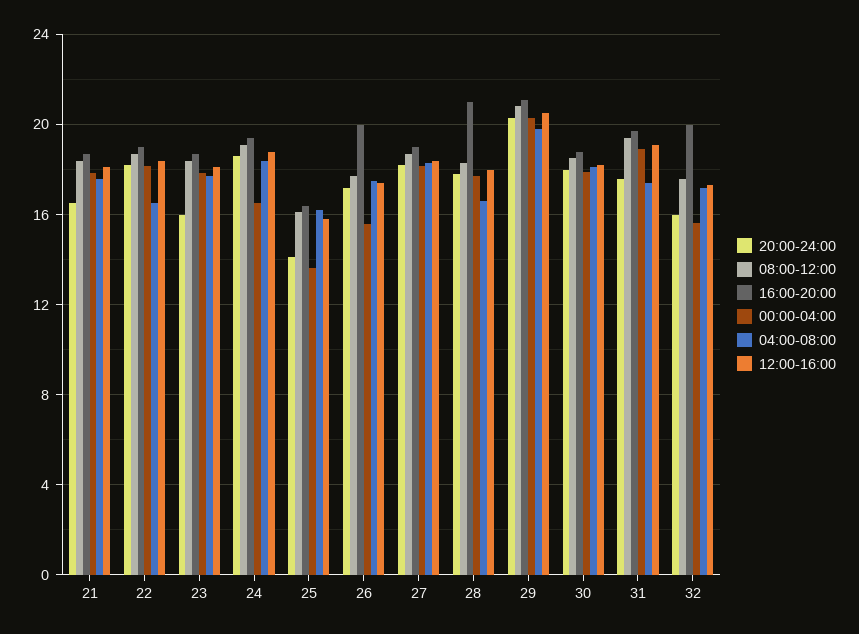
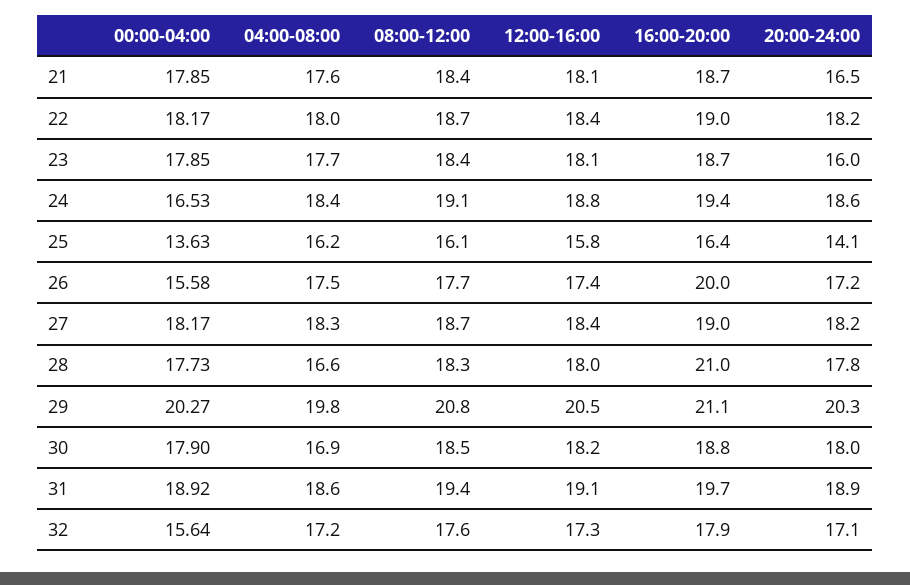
04:00-08:00, 22: 16.5 -> 18
04:00-08:00, 30: 18 -> 16.9
20:00-24:00, 31: 17.5 -> 18.9
04:00-08:00, 31: 17.5 -> 18.6
20:00-24:00, 32: 16 -> 17.1
16:00-20:00, 32: 20 -> 17.9

